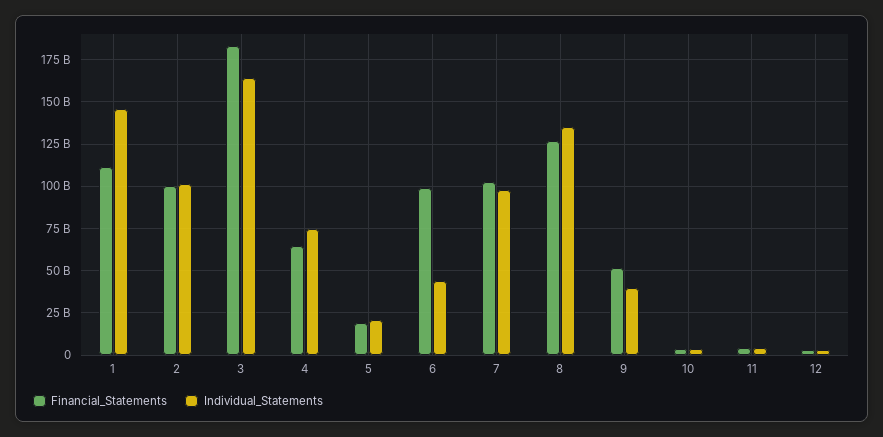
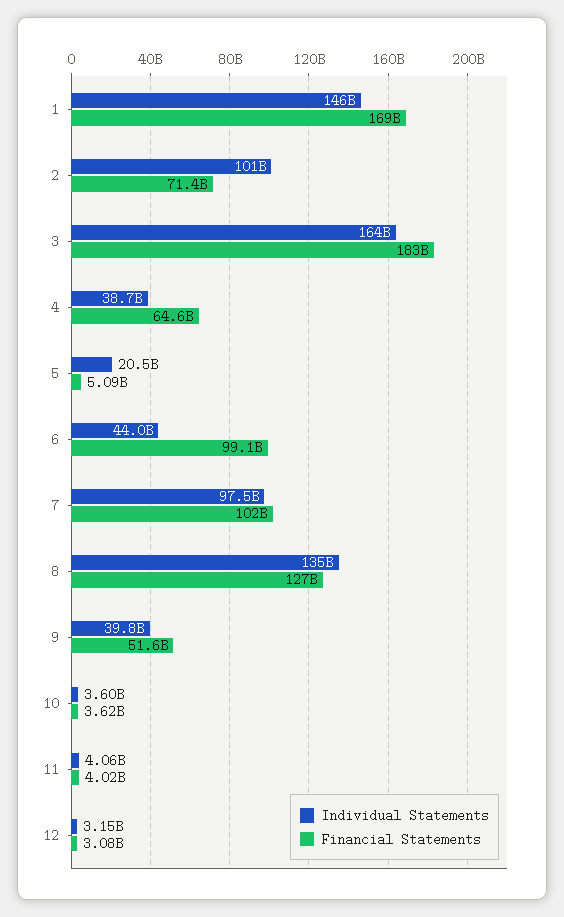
Financial_Statements, 1: 110000000000 -> 169000000000
Financial_Statements, 2: 100000000000 -> 71400000000
Individual_Statements, 4: 75000000000 -> 38700000000
Financial_Statements, 5: 20000000000 -> 5090000000

